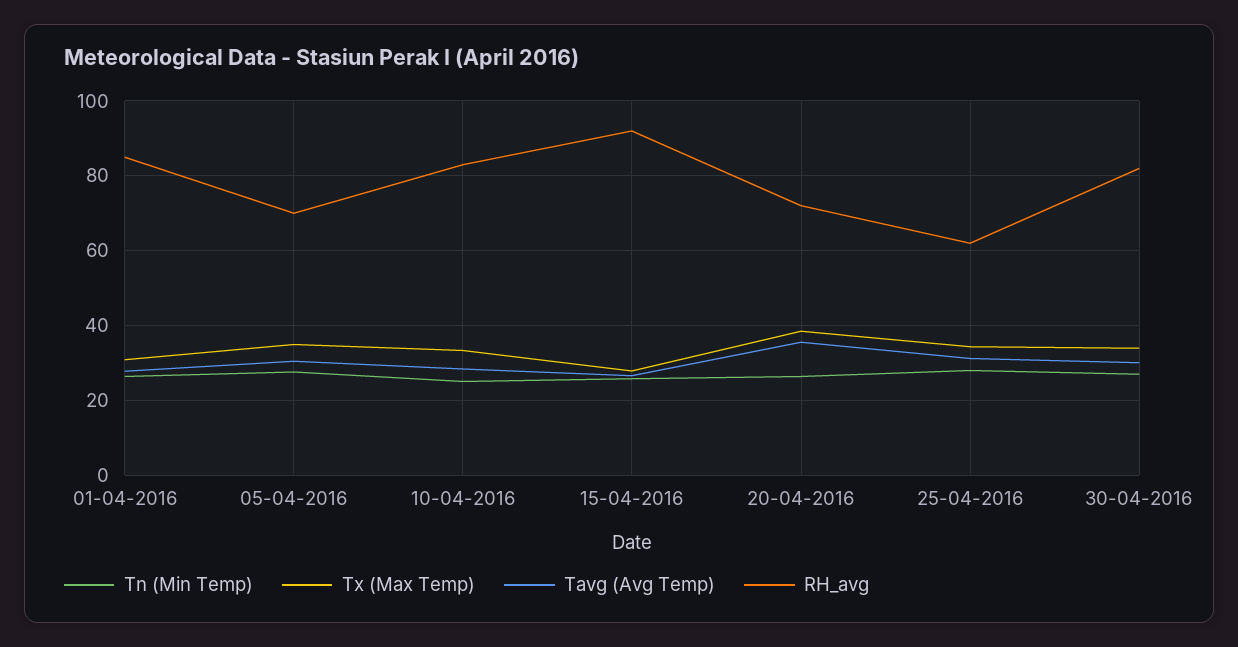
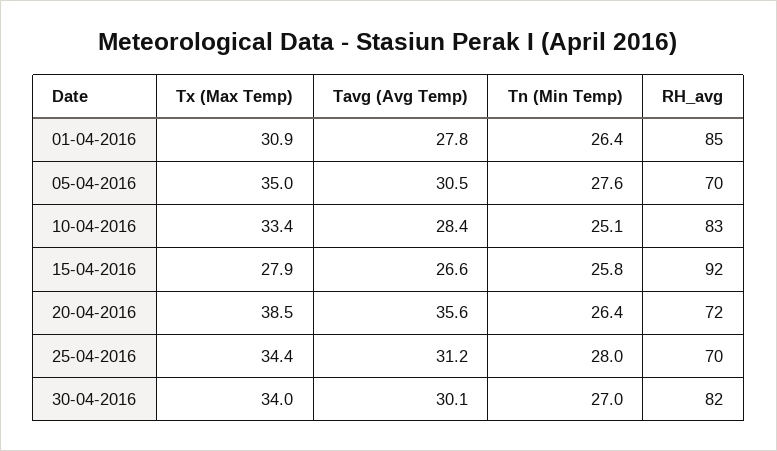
RH_avg, 25-04-2016: 62 -> 70

